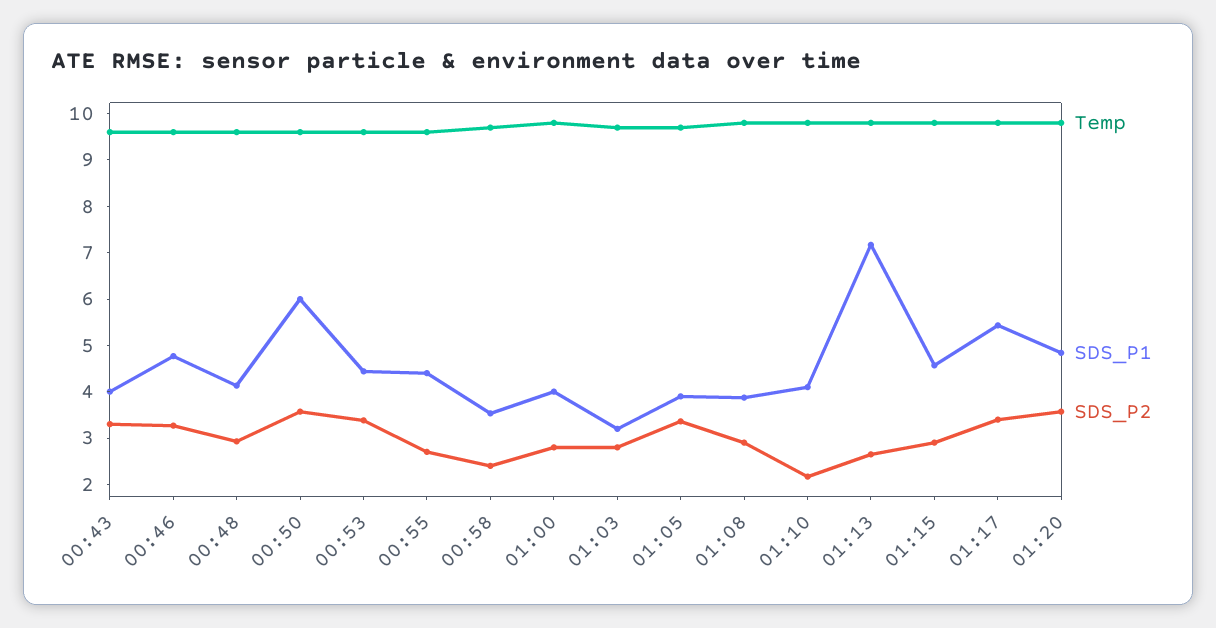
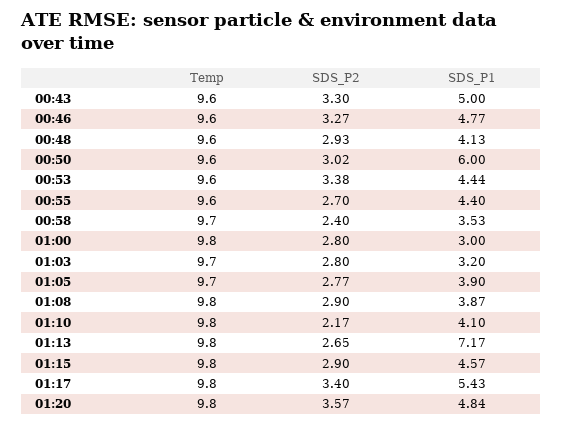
SDS_P1, 00:43: 4 -> 5
SDS_P2, 00:50: 3.6 -> 3.02
SDS_P1, 01:00: 4 -> 3
SDS_P2, 01:05: 3.4 -> 2.77

